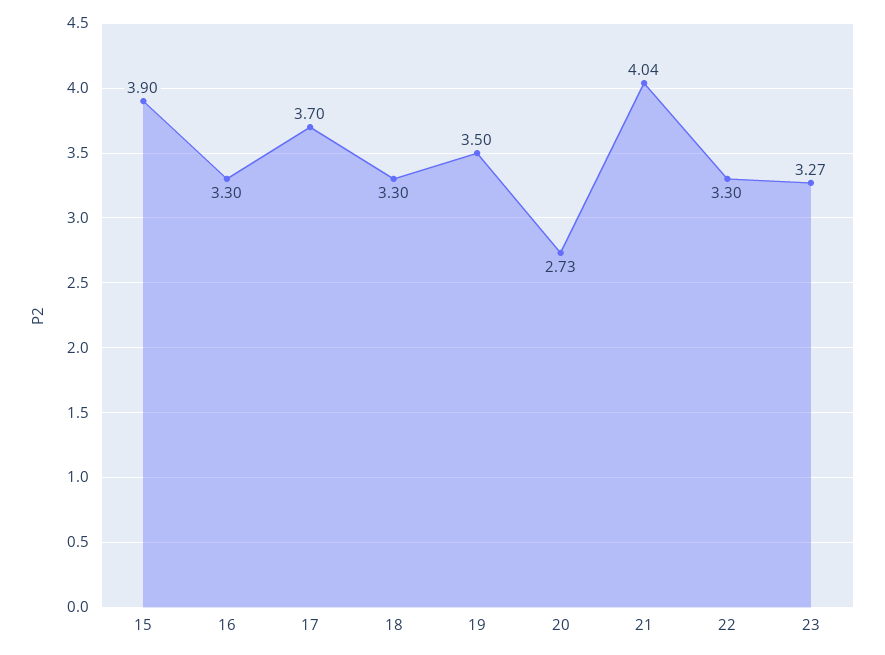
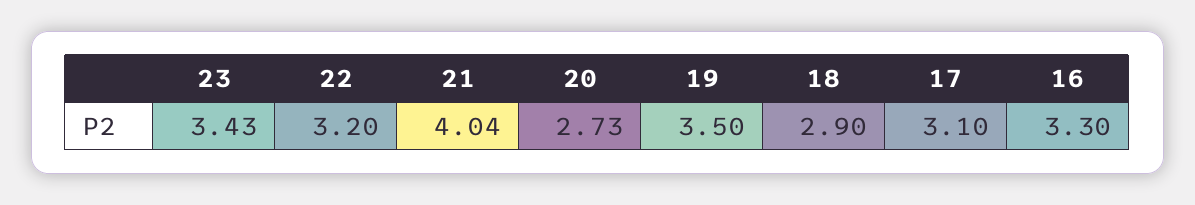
15: 3.9 -> none
17: 3.7 -> 3.1
18: 3.3 -> 2.9
22: 3.3 -> 3.2
23: 3.27 -> 3.43

